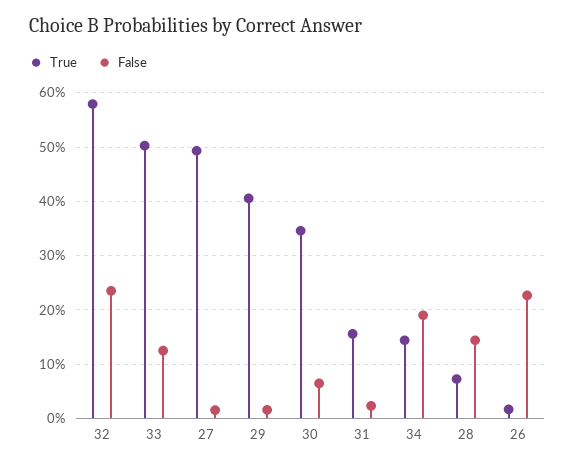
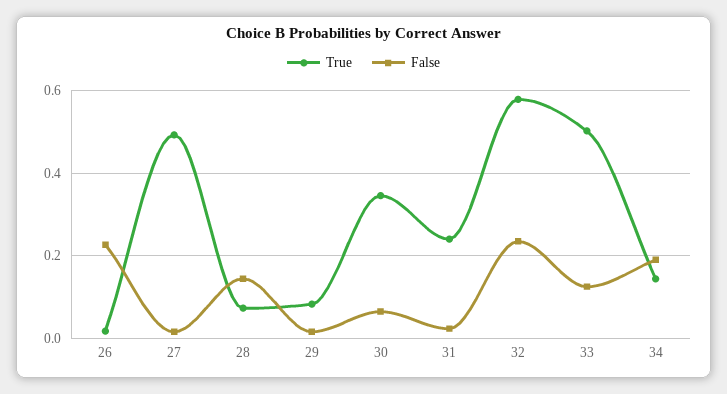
True, 29: 0.4 -> 0.08
True, 31: 0.16 -> 0.24

